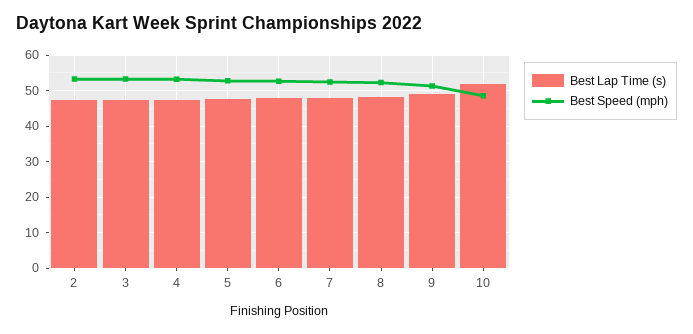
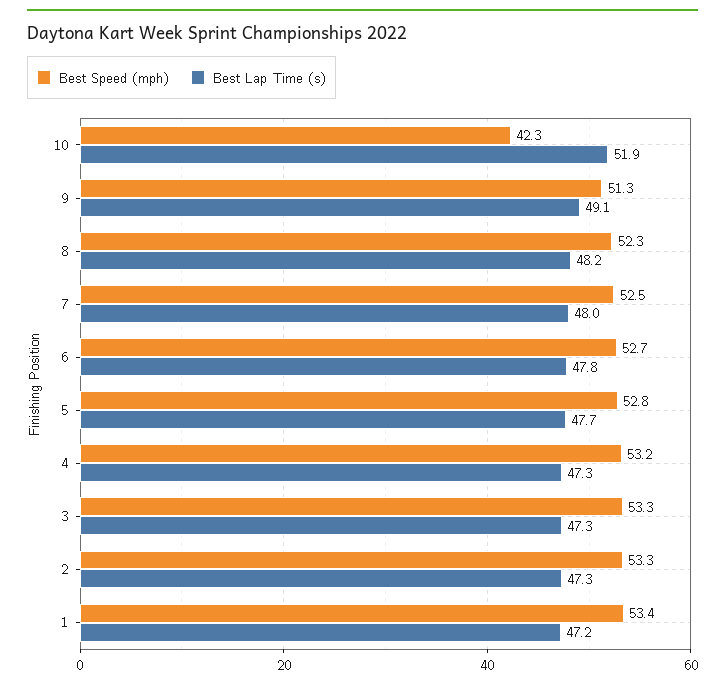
Best Speed (mph), 10: 48 -> 42.3
Best Speed (mph), 1: none -> 53.4
Best Lap Time (s), 1: none -> 47.2

